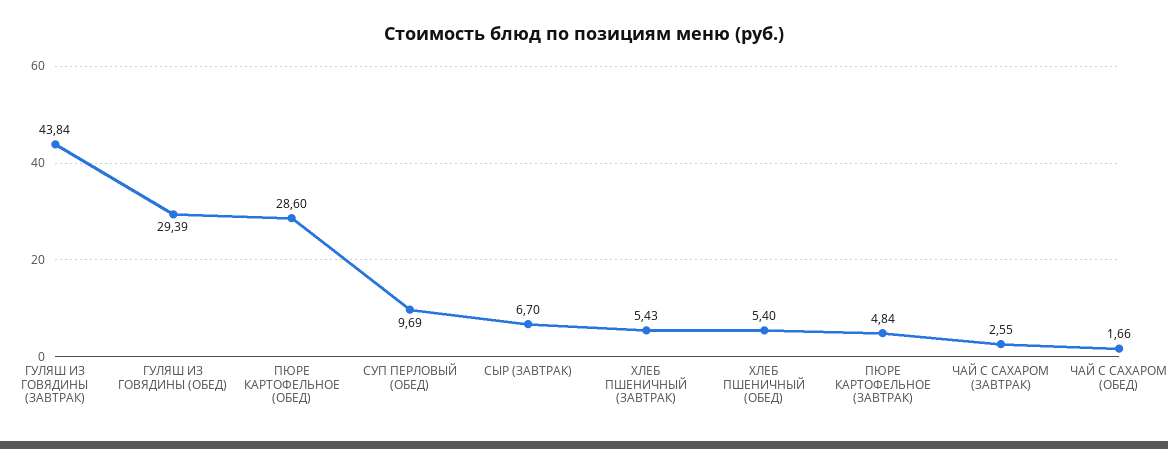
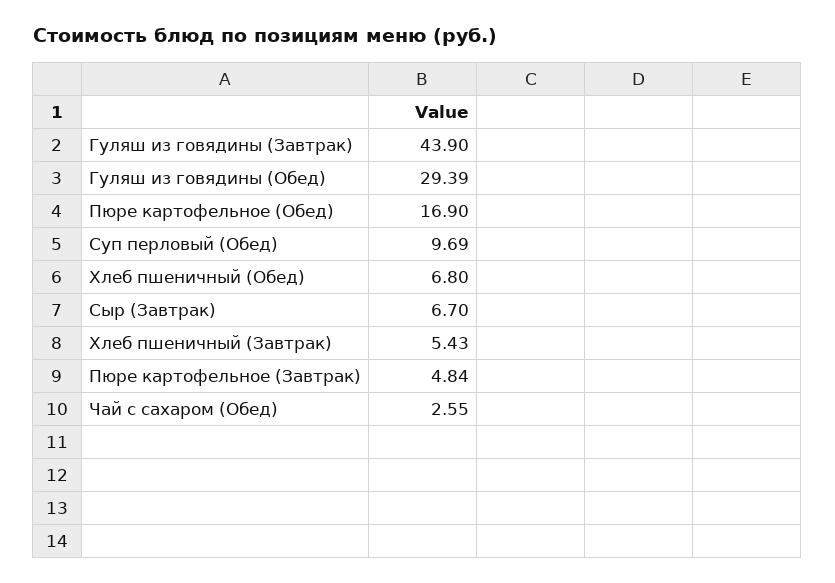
ГУЛЯШ ИЗ ГОВЯДИНЫ (ЗАВТРАК): 43.84 -> 43.9
ПЮРЕ КАРТОФЕЛЬНОЕ (ОБЕД): 28.6 -> 16.9
ХЛЕБ ПШЕНИЧНЫЙ (ОБЕД): 5.4 -> 6.8
ЧАЙ С САХАРОМ (ЗАВТРАК): 2.55 -> none
ЧАЙ С САХАРОМ (ОБЕД): 1.66 -> 2.55

